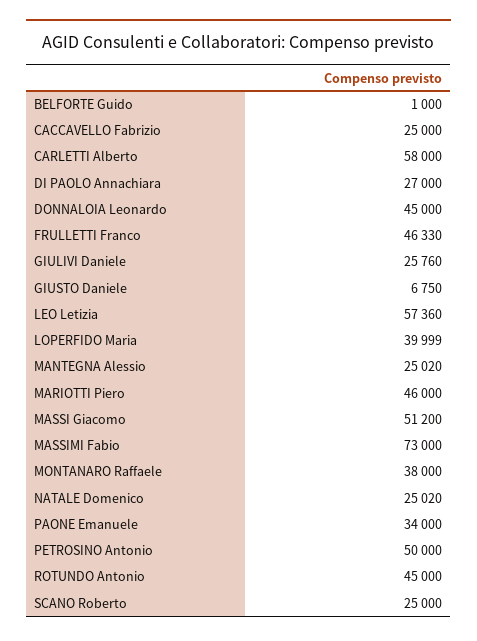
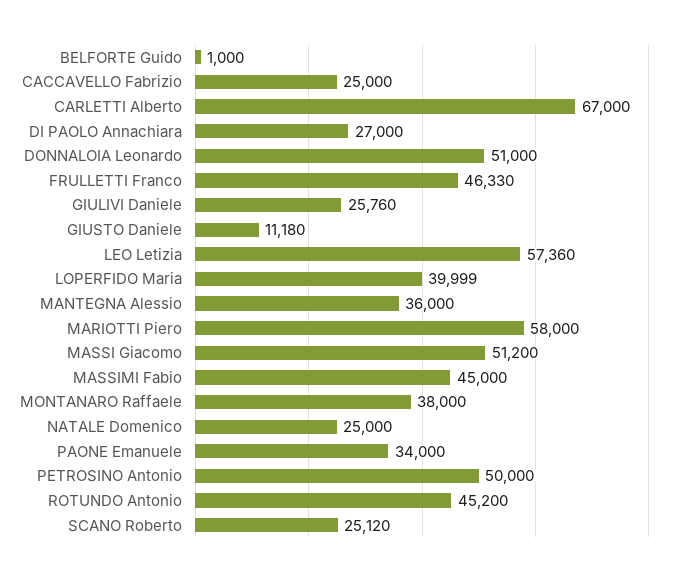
CARLETTI Alberto: 58000 -> 67000
DONNALOIA Leonardo: 45000 -> 51000
GIUSTO Daniele: 6750 -> 11180
MANTEGNA Alessio: 25020 -> 36000
MARIOTTI Piero: 46000 -> 58000
MASSIMI Fabio: 73000 -> 45000
NATALE Domenico: 25020 -> 25000
ROTUNDO Antonio: 45000 -> 45200
SCANO Roberto: 25000 -> 25120

